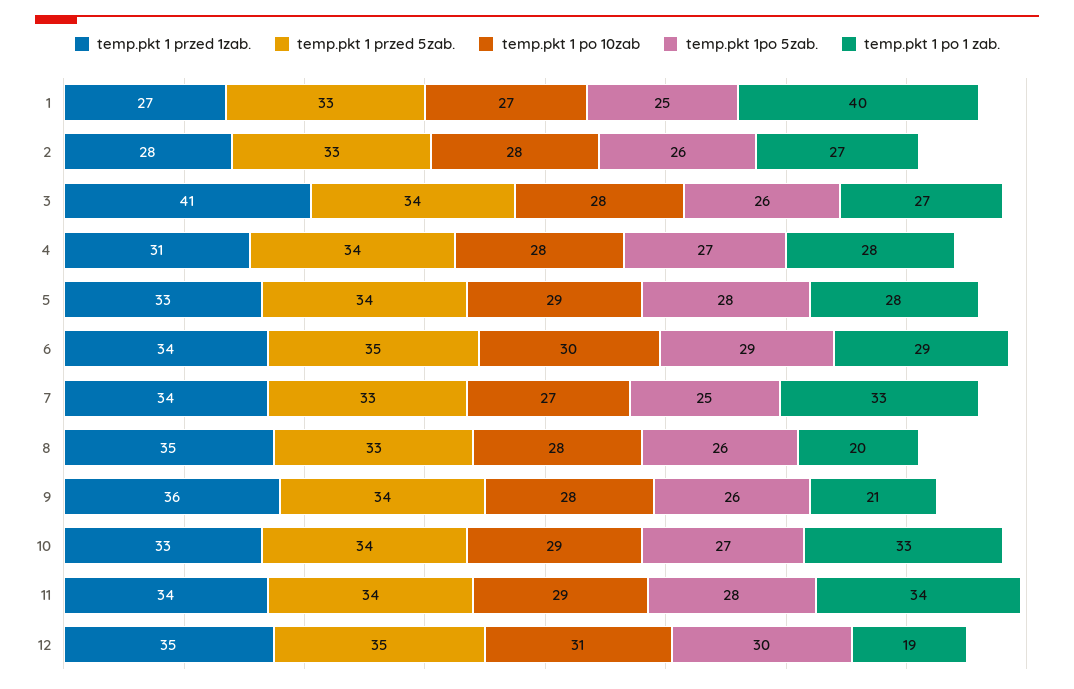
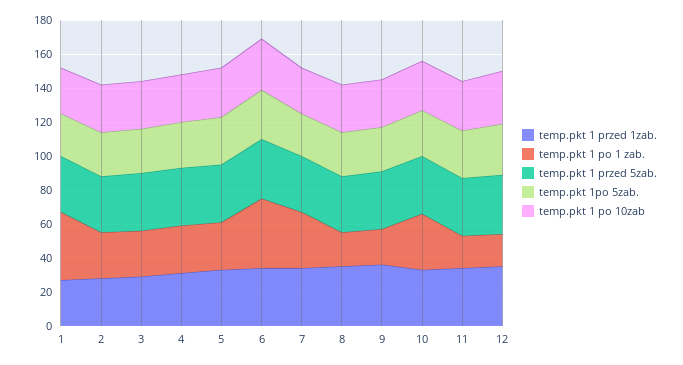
temp.pkt 1 przed 1zab., 3: 41 -> 30
temp.pkt 1 po 1 zab., 6: 29 -> 40
temp.pkt 1 po 1 zab., 11: 34 -> 20

